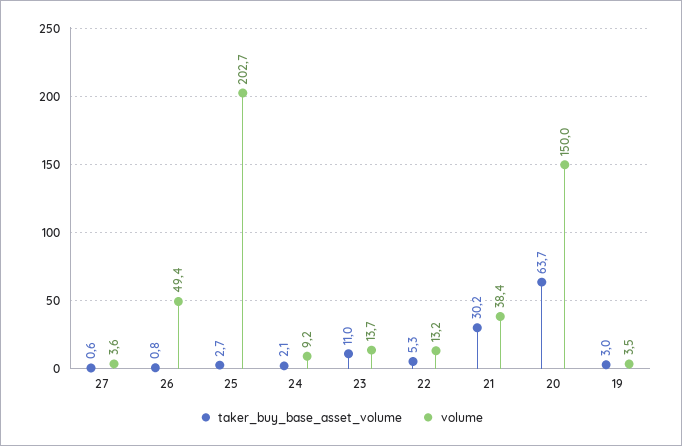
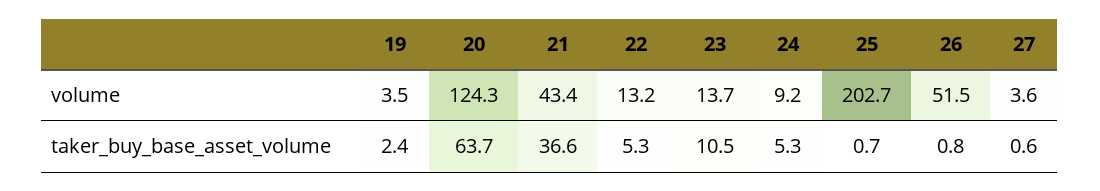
volume, 26: 49.4 -> 51.5
taker_buy_base_asset_volume, 25: 2.7 -> 0.7
taker_buy_base_asset_volume, 24: 2.1 -> 5.3
taker_buy_base_asset_volume, 23: 11 -> 10.5
taker_buy_base_asset_volume, 21: 30.2 -> 36.6
volume, 21: 38.4 -> 43.4
volume, 20: 150 -> 124.3
taker_buy_base_asset_volume, 19: 3 -> 2.4

